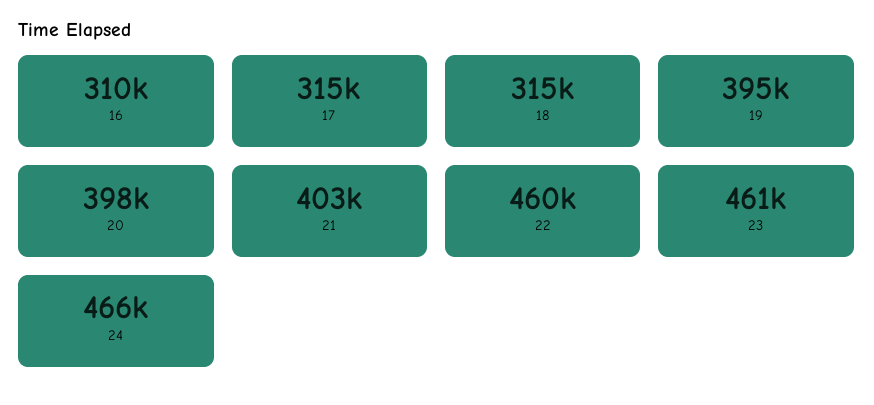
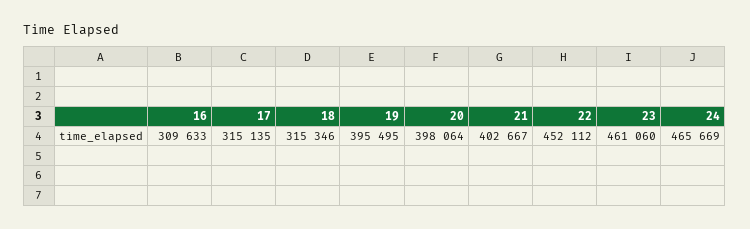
22: 460000 -> 452112

